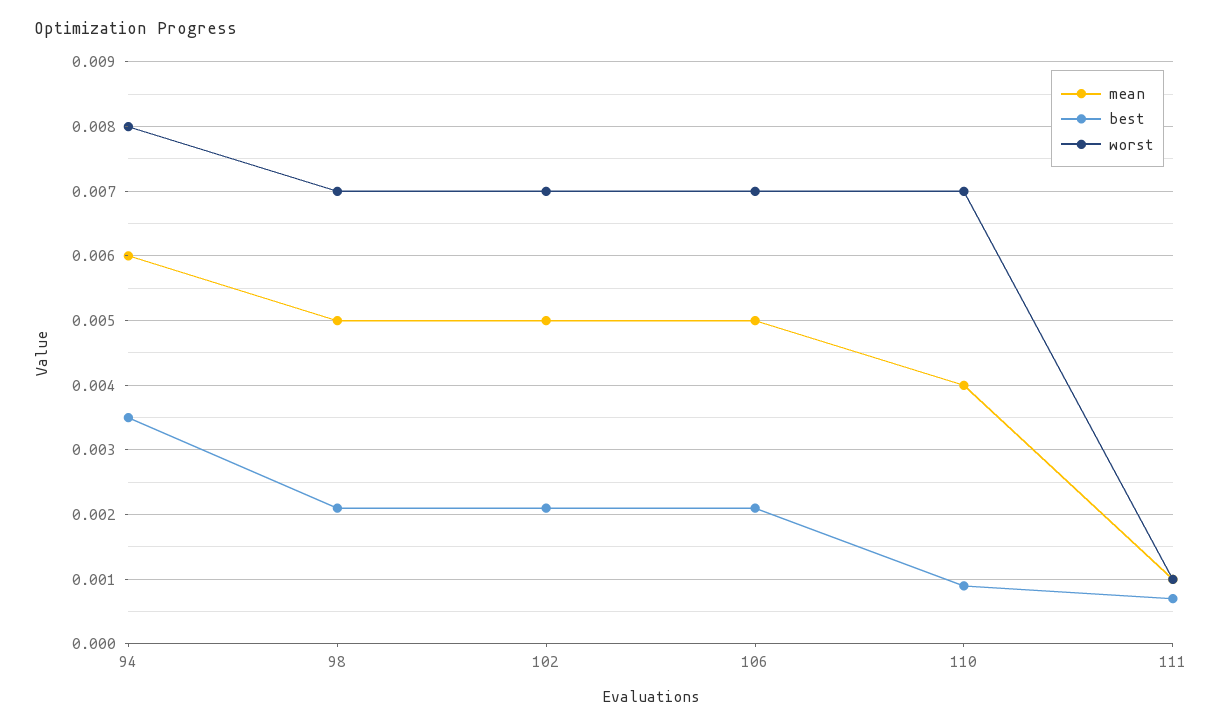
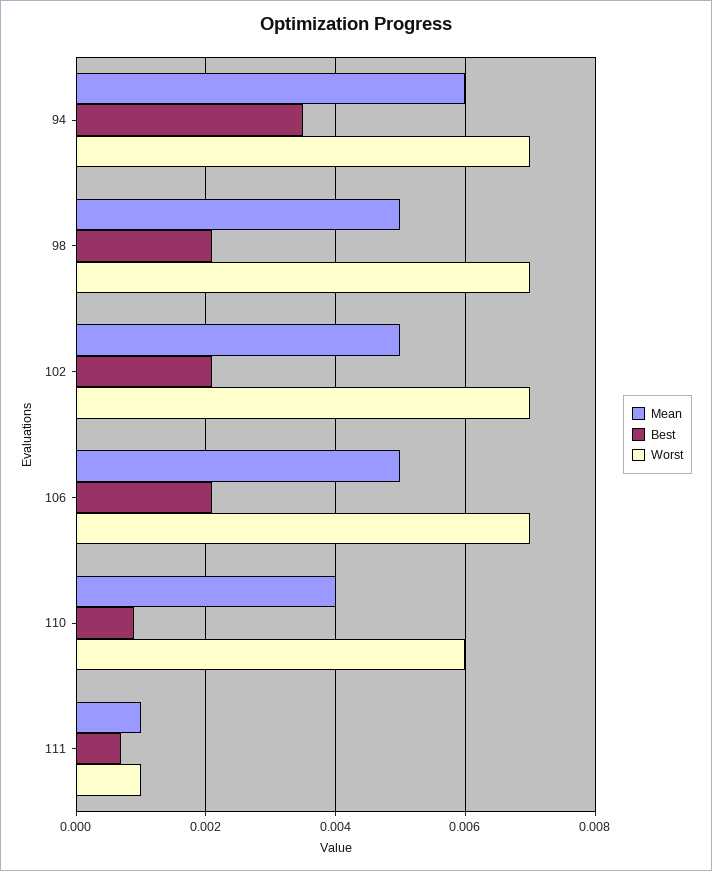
worst, 94: 0.008 -> 0.007
worst, 110: 0.007 -> 0.006

